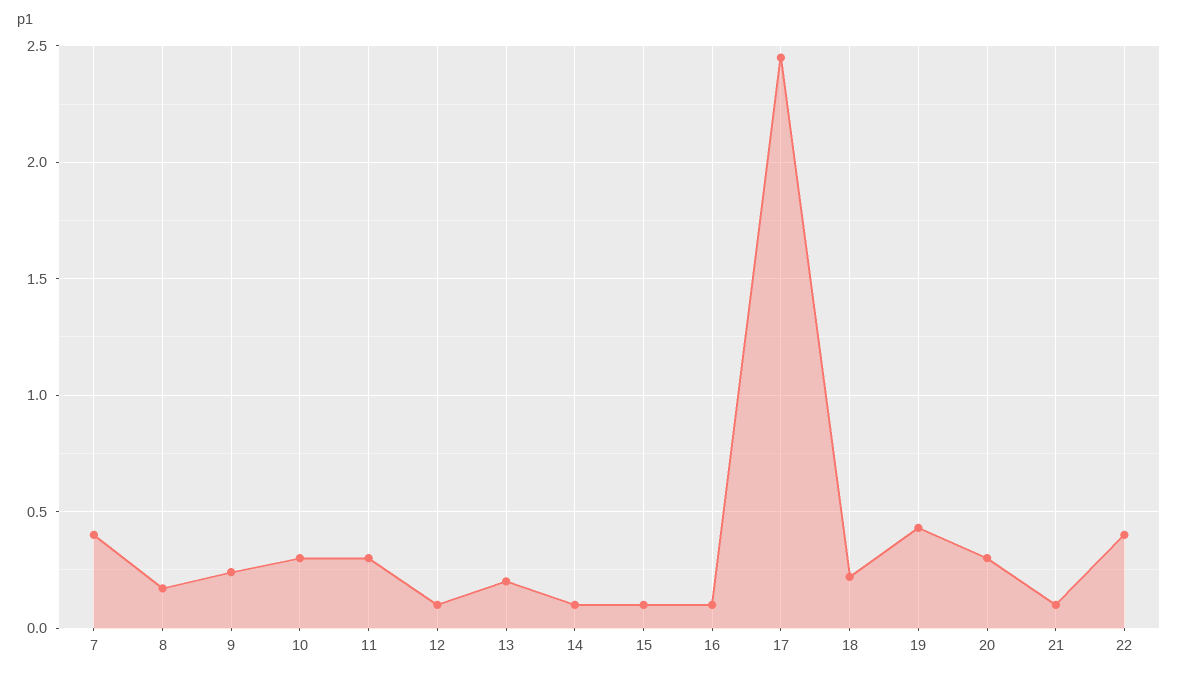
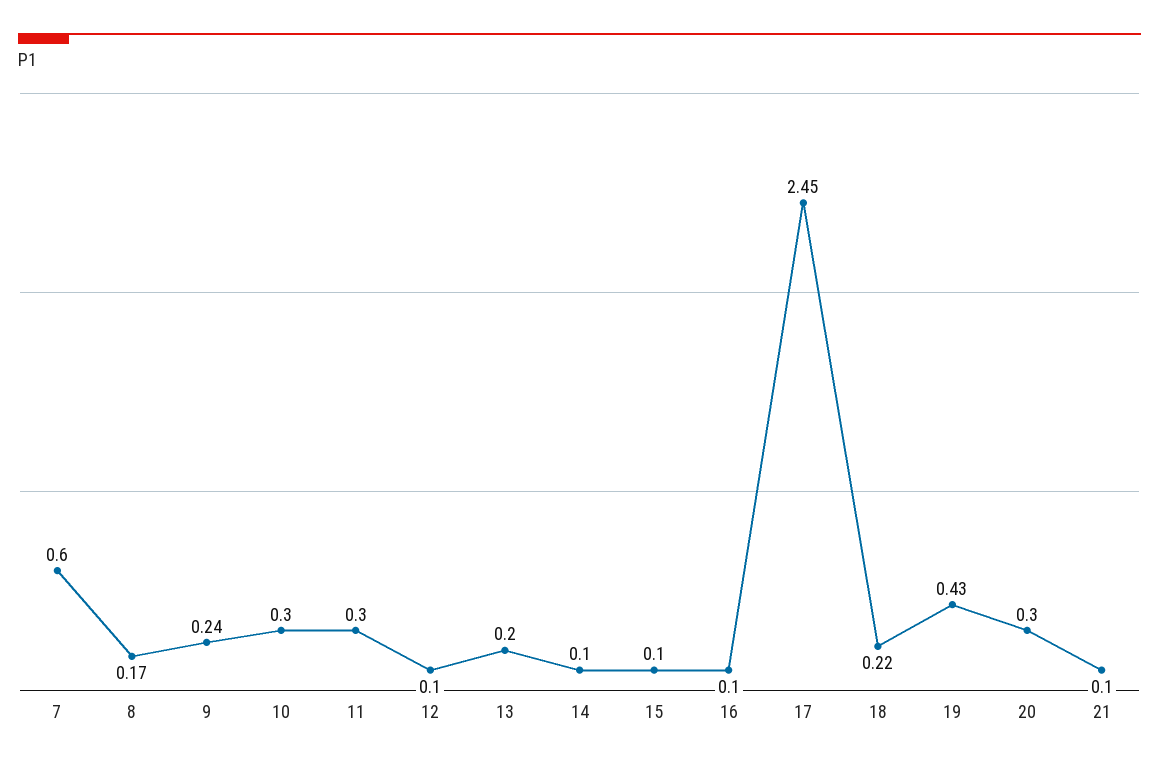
7: 0.4 -> 0.6
22: 0.4 -> none

